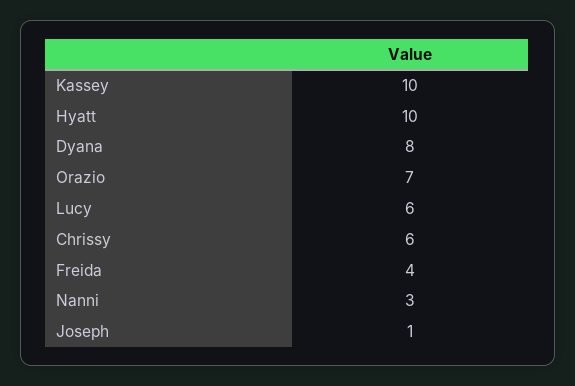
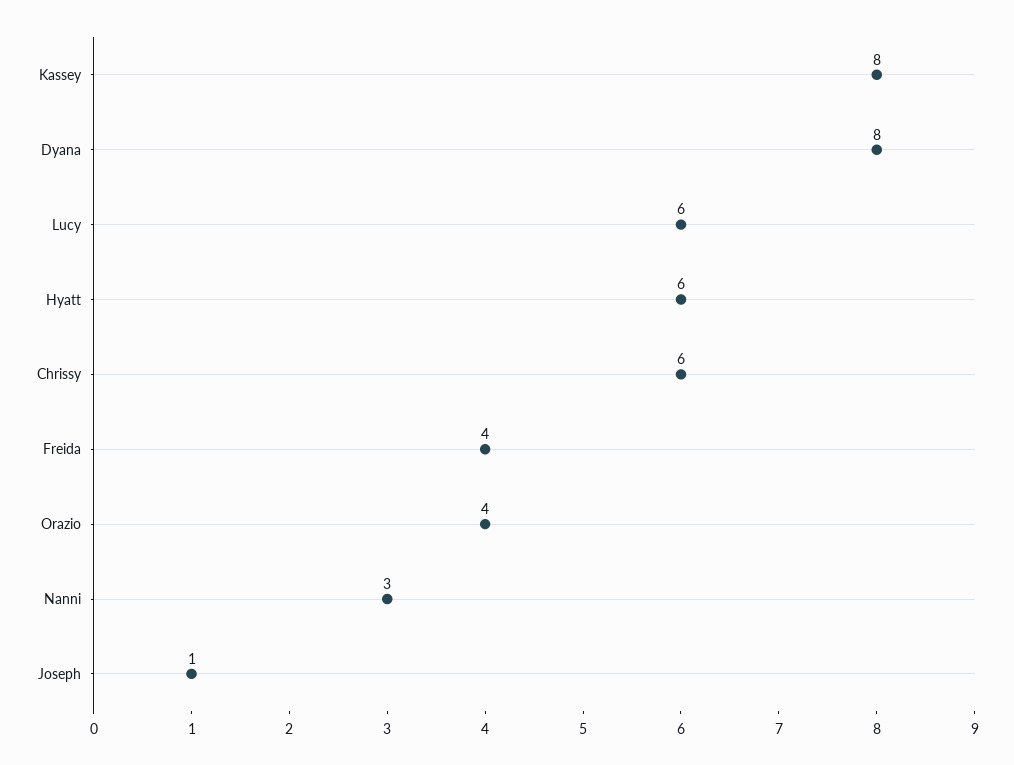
Kassey: 10 -> 8
Hyatt: 10 -> 6
Orazio: 7 -> 4

